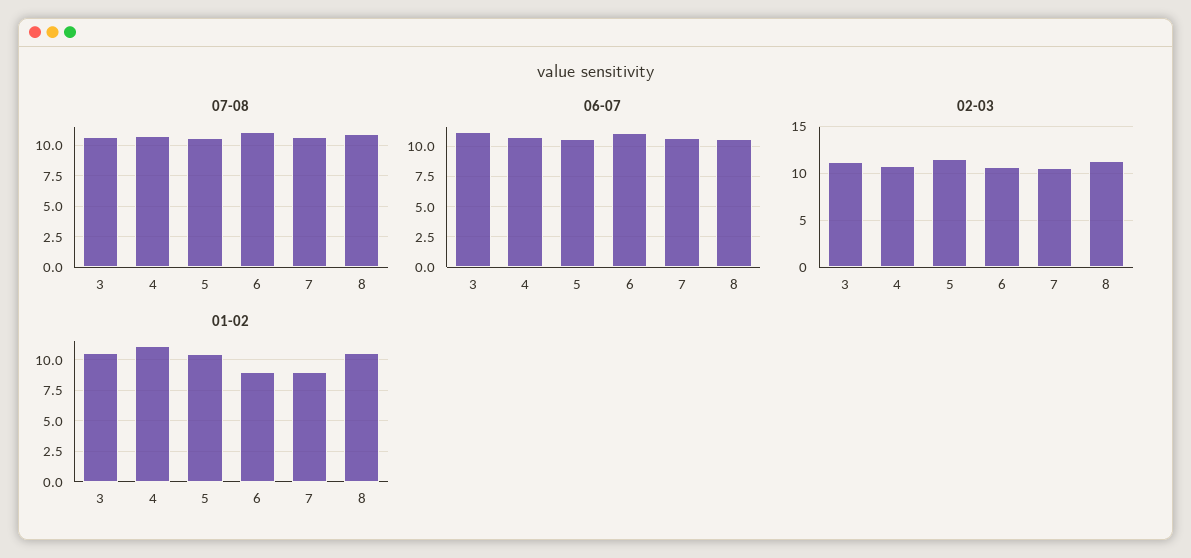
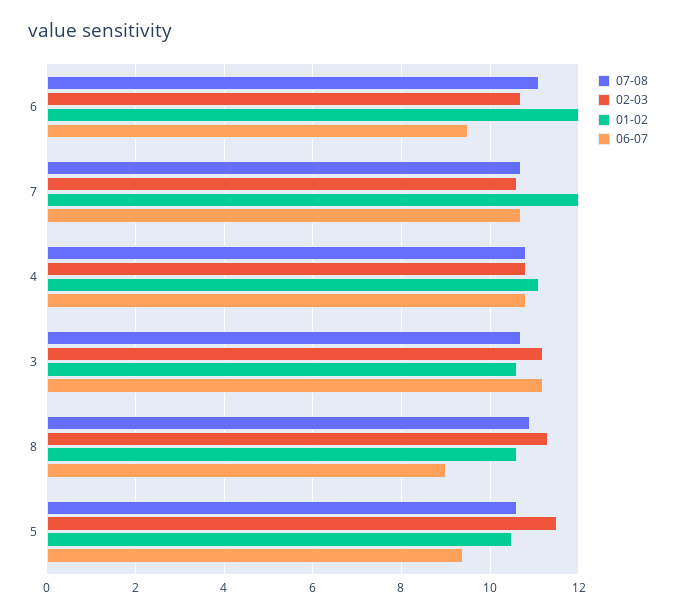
06-07, 5: 10.5 -> 9.5
06-07, 6: 11 -> 9.5
06-07, 8: 10.5 -> 9
01-02, 6: 9 -> 12
01-02, 7: 9 -> 12

